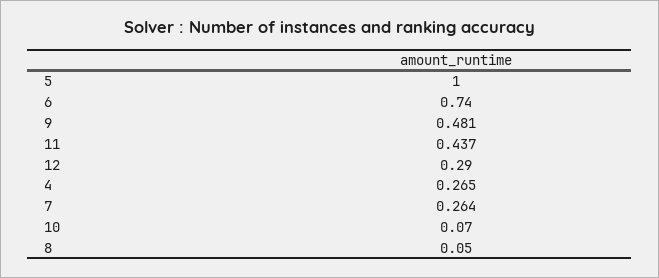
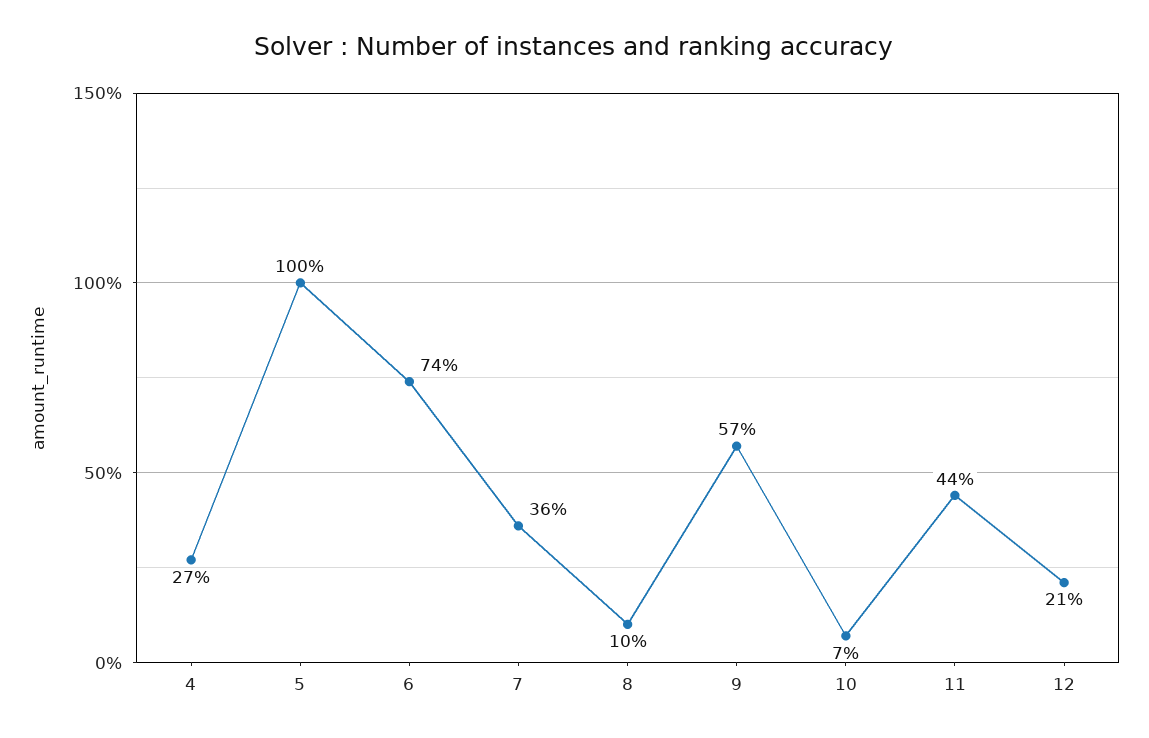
9: 0.481 -> 0.57
12: 0.29 -> 0.21
7: 0.264 -> 0.36
8: 0.05 -> 0.1

